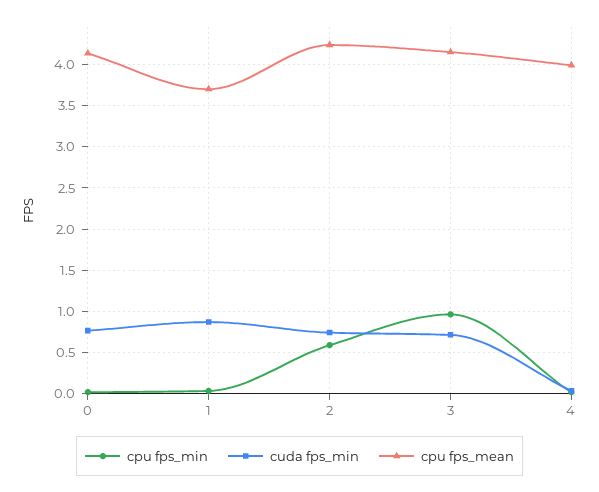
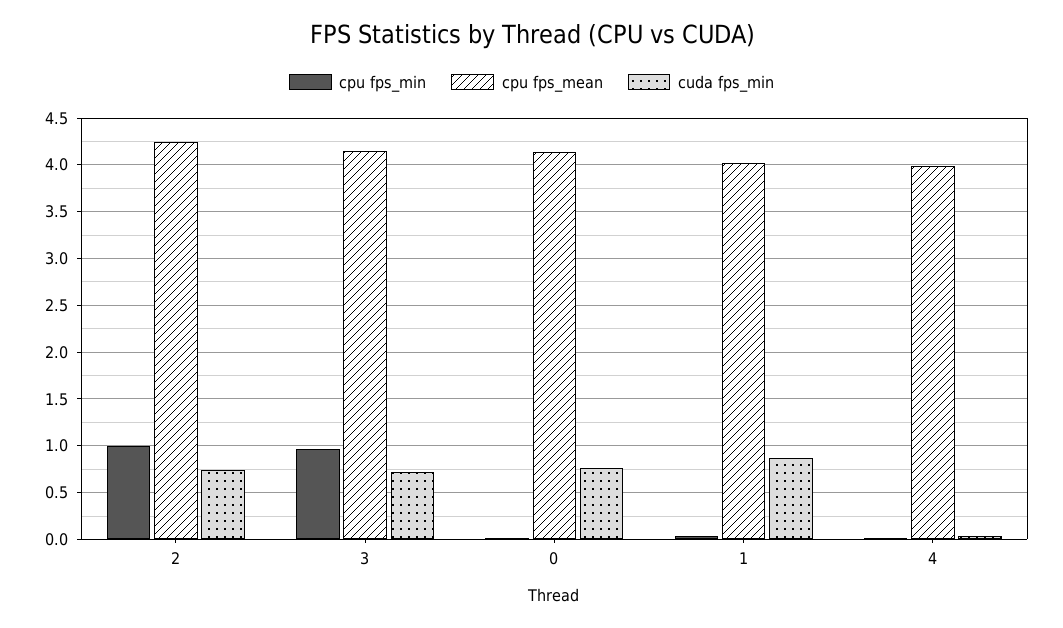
cpu fps_mean, 1: 3.7 -> 4
cpu fps_min, 2: 0.6 -> 1

